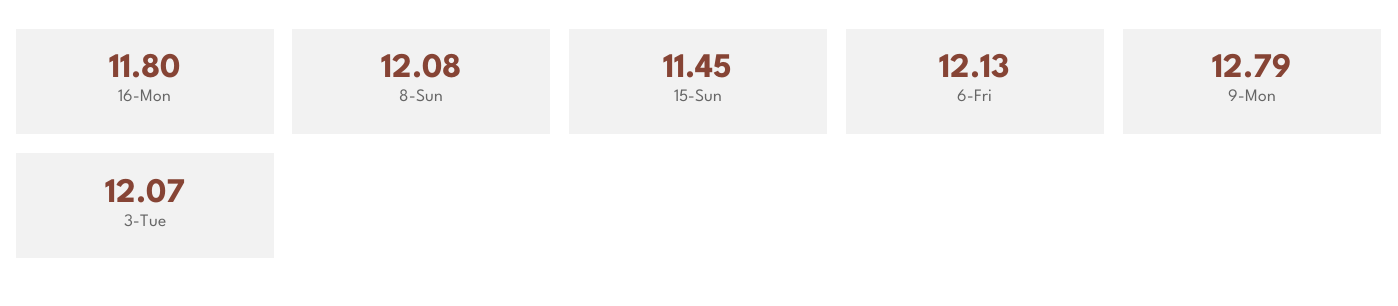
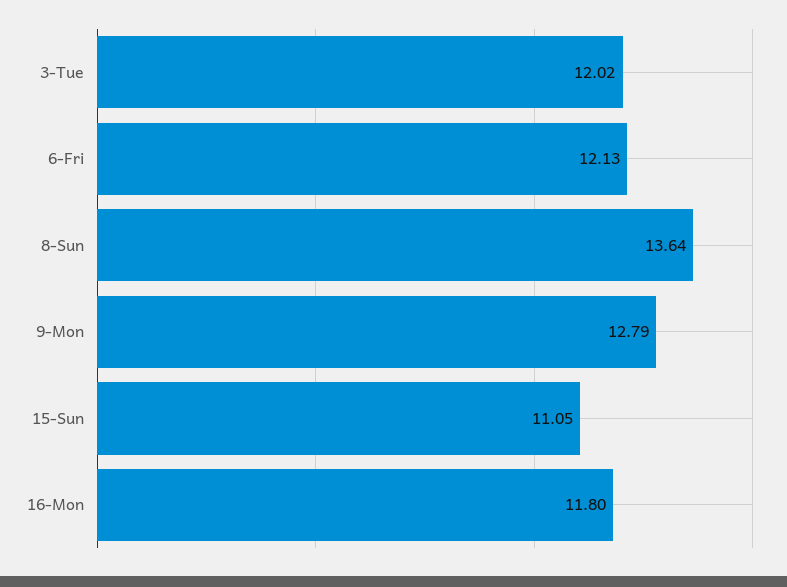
8-Sun: 12.08 -> 13.64
15-Sun: 11.45 -> 11.05
3-Tue: 12.07 -> 12.02

